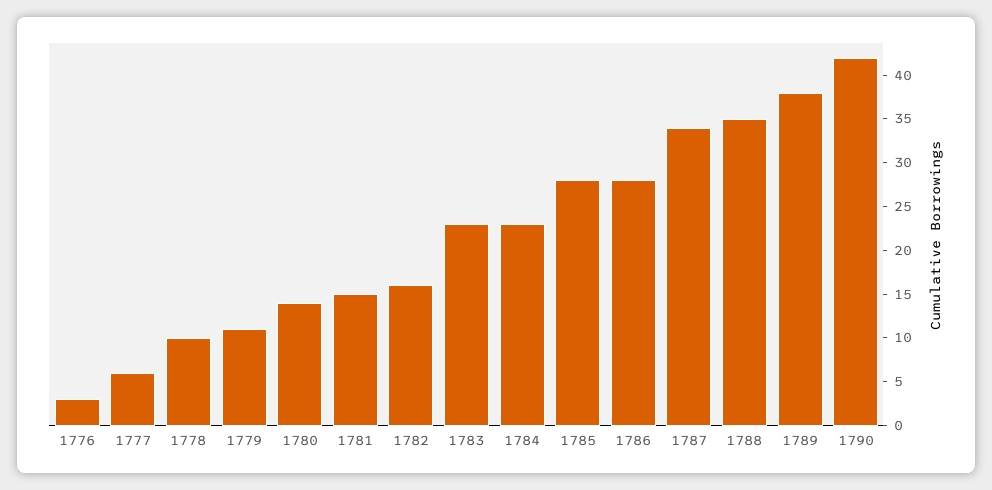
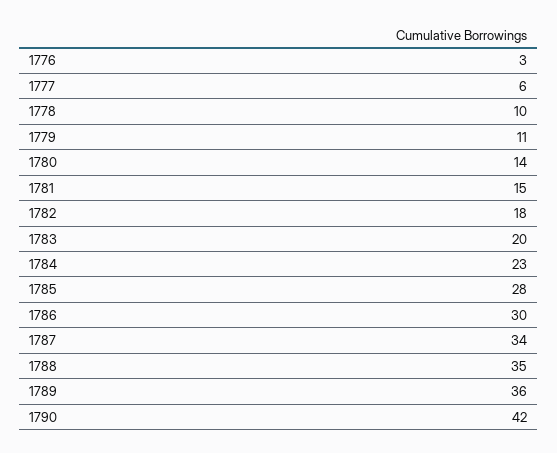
1782: 16 -> 18
1783: 23 -> 20
1786: 28 -> 30
1789: 38 -> 36

